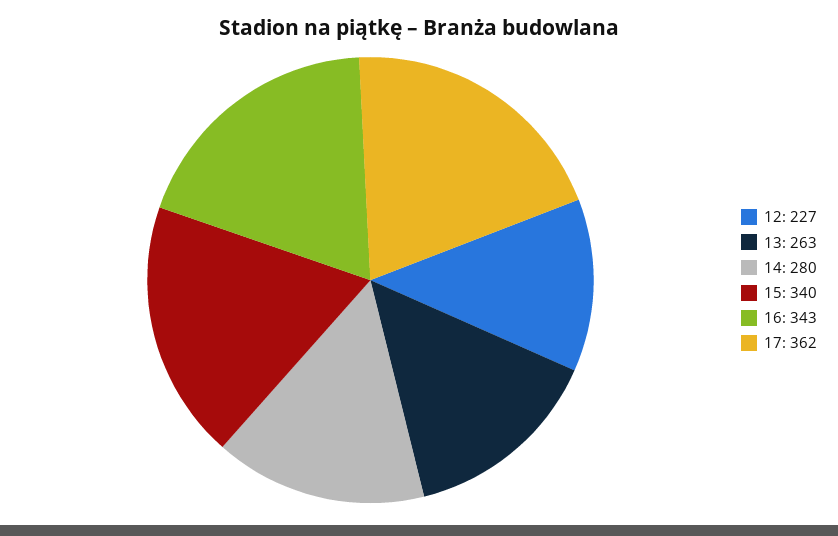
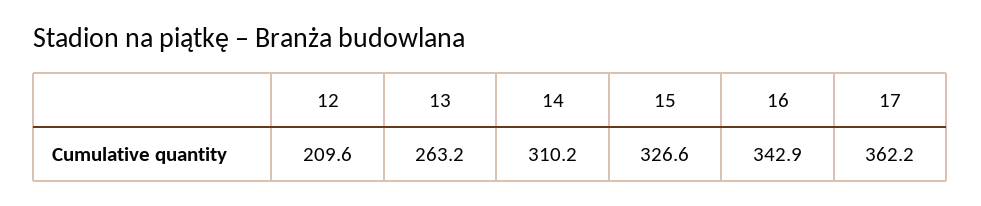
12: 227 -> 209.6
14: 280 -> 310.2
15: 340 -> 326.6

